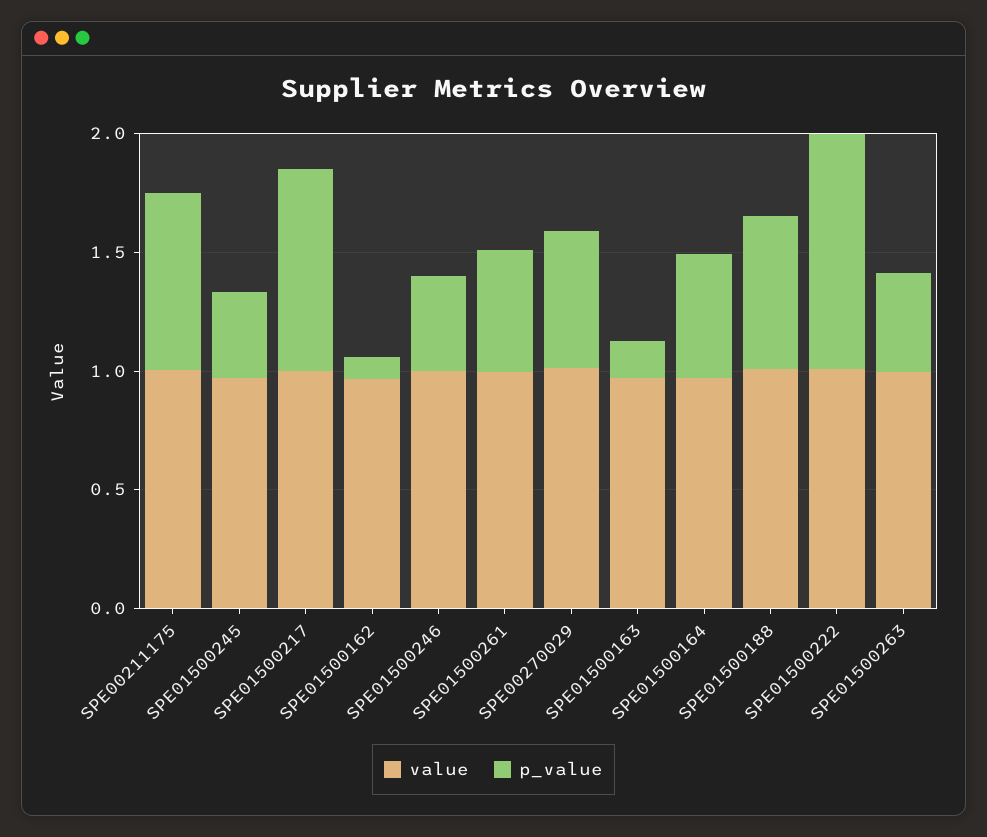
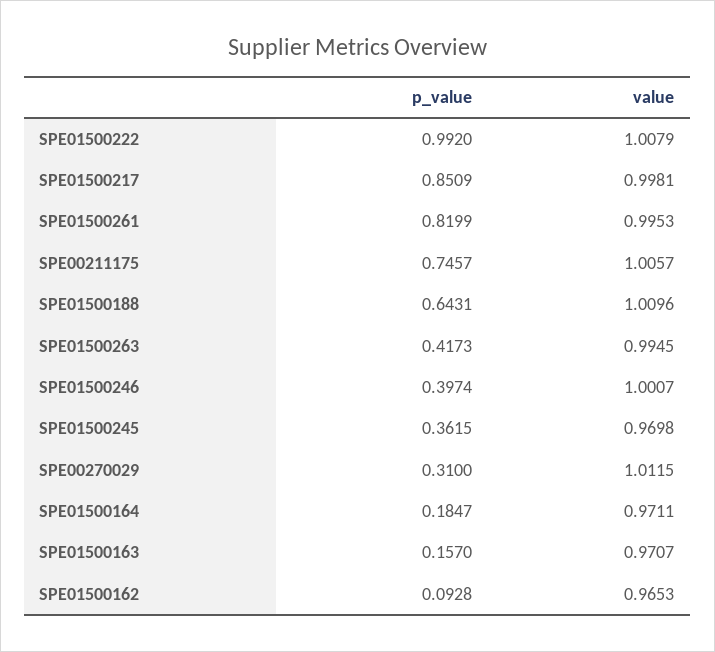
p_value, SPE01500261: 0.5 -> 0.8199
p_value, SPE00270029: 0.6 -> 0.31
p_value, SPE01500164: 0.5 -> 0.1847

